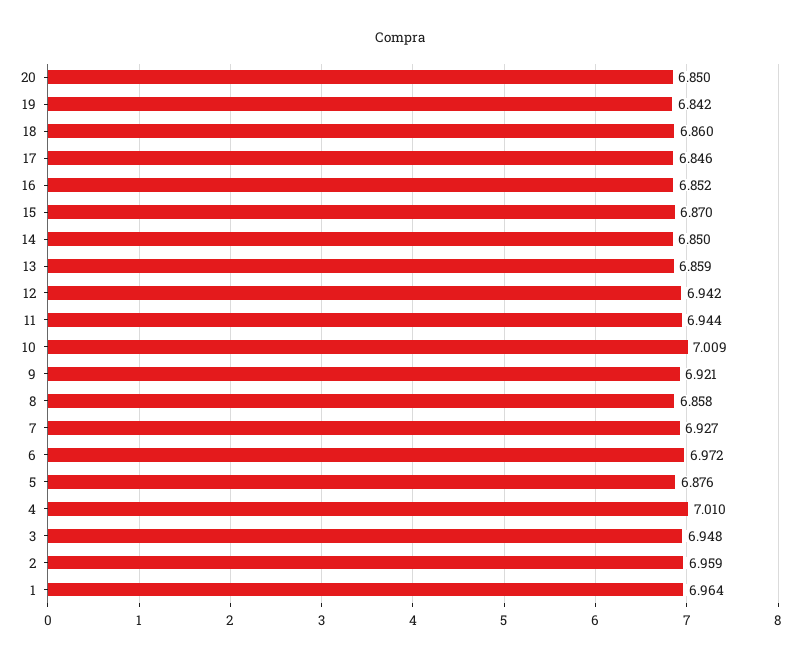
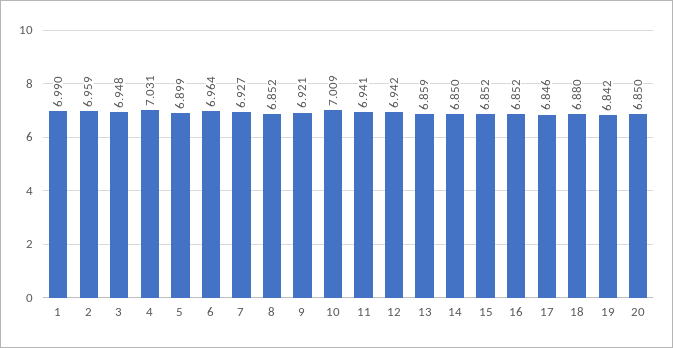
18: 6.86 -> 6.88
15: 6.87 -> 6.852
11: 6.944 -> 6.941
8: 6.858 -> 6.852
6: 6.972 -> 6.964
5: 6.876 -> 6.899
4: 7.01 -> 7.031
1: 6.964 -> 6.99

